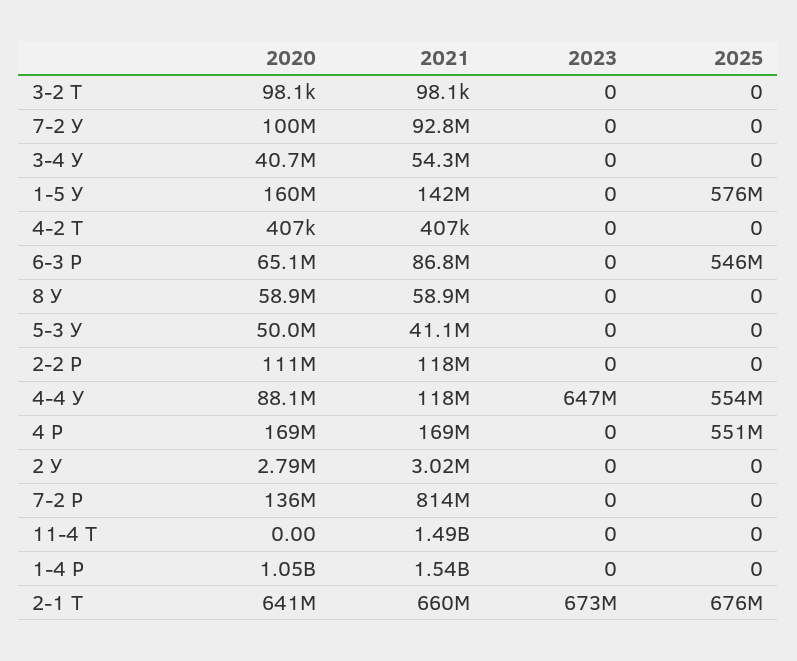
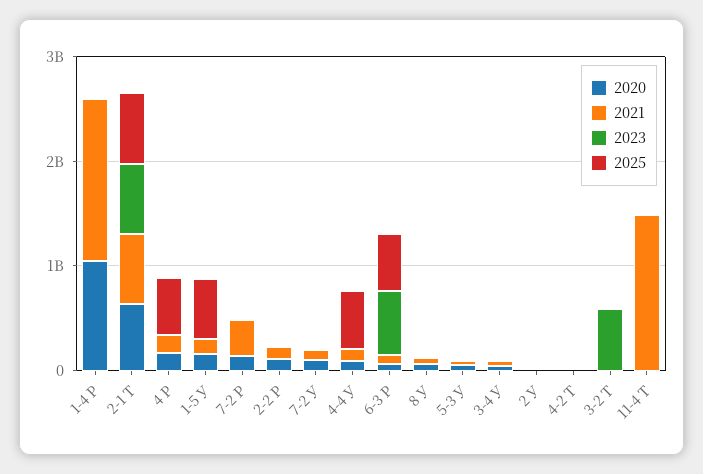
2023, 3-2 Т: 0 -> 600000000
2023, 6-3 Р: 0 -> 600000000
2023, 4-4 У: 647000000 -> 0
2021, 7-2 Р: 814000000 -> 400000000

